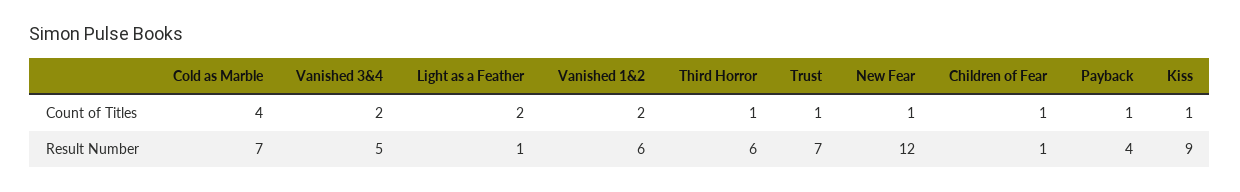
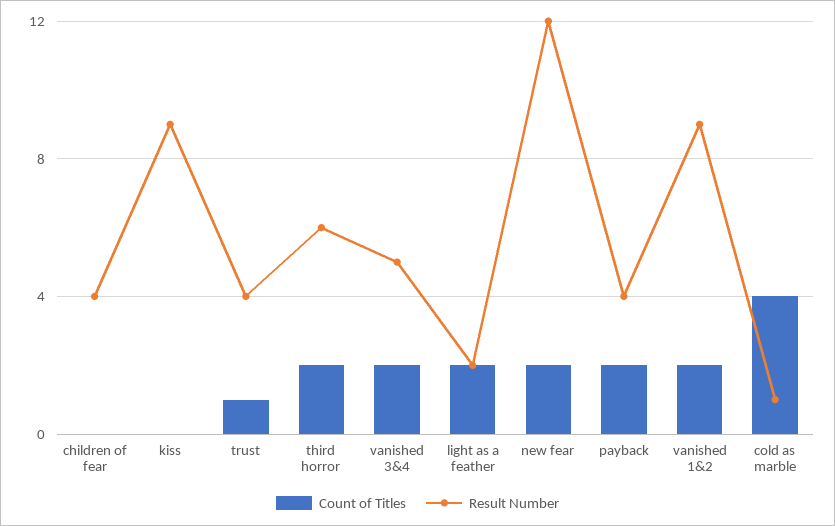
Count of Titles, Third Horror: 1 -> 2
Count of Titles, New Fear: 1 -> 2
Count of Titles, Children of Fear: 1 -> 0
Count of Titles, Payback: 1 -> 2
Count of Titles, Kiss: 1 -> 0
Result Number, Cold as Marble: 7 -> 1
Result Number, Light as a Feather: 1 -> 2
Result Number, Vanished 1&2: 6 -> 9
Result Number, Trust: 7 -> 4
Result Number, Children of Fear: 1 -> 4

